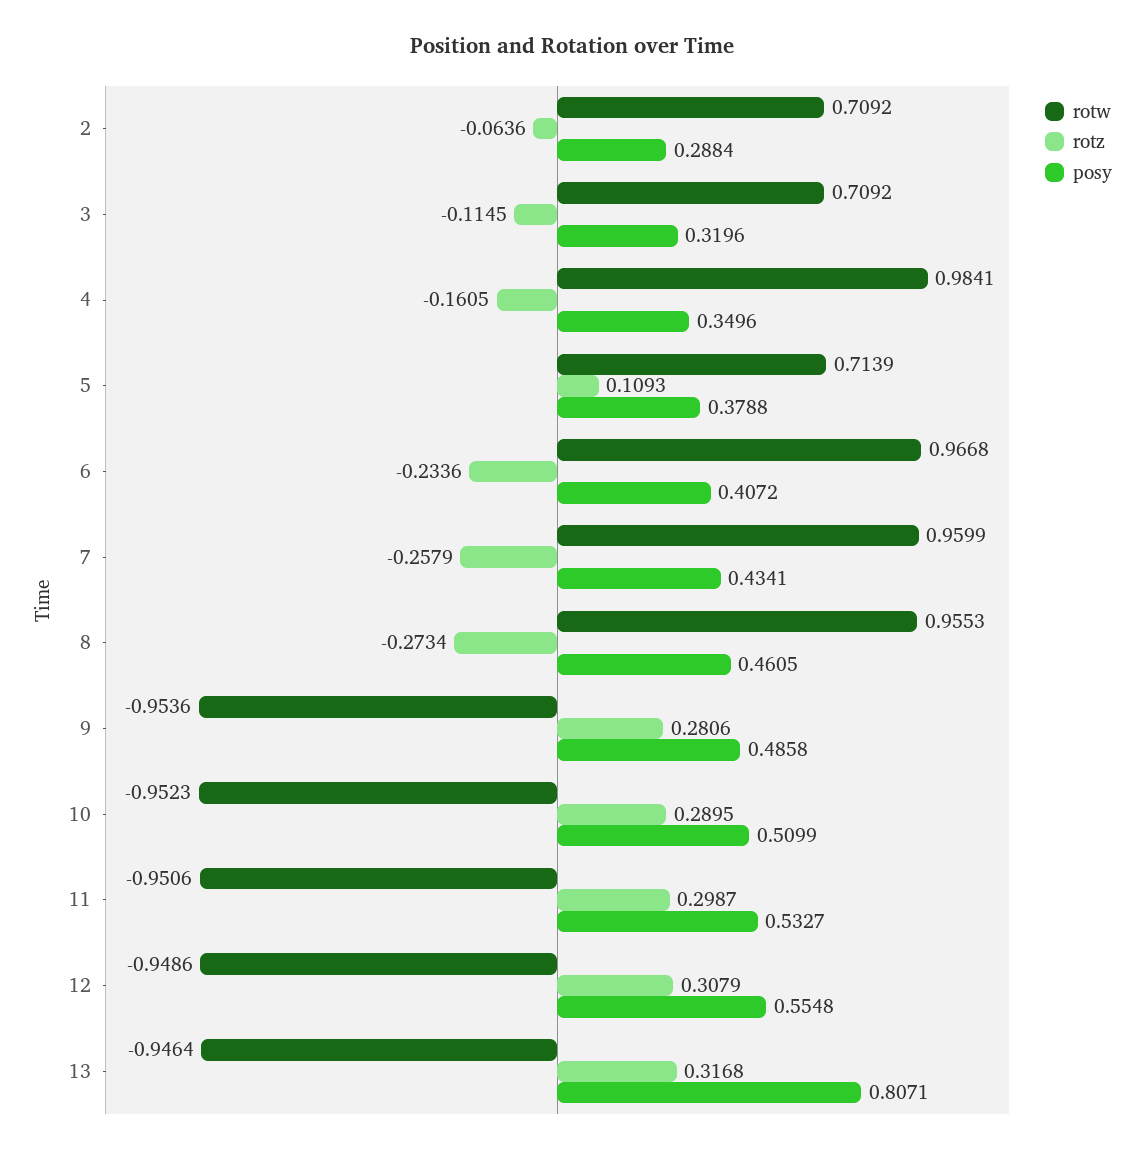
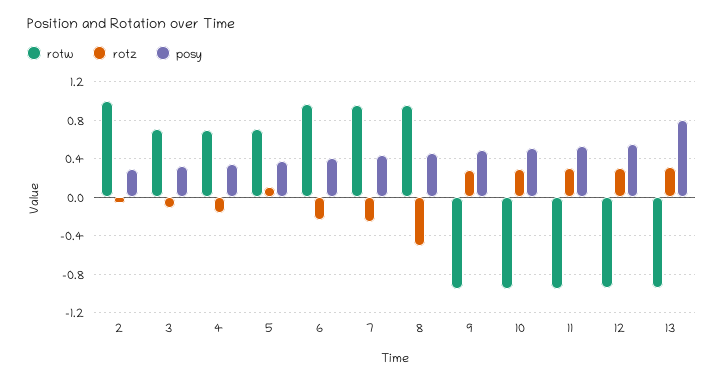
rotw, 2: 0.7092 -> 1
rotw, 4: 0.9841 -> 0.7
rotz, 8: -0.2734 -> -0.5

